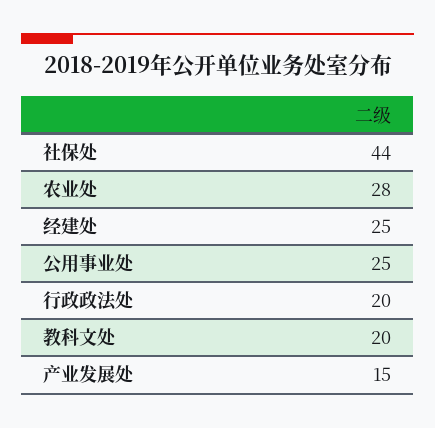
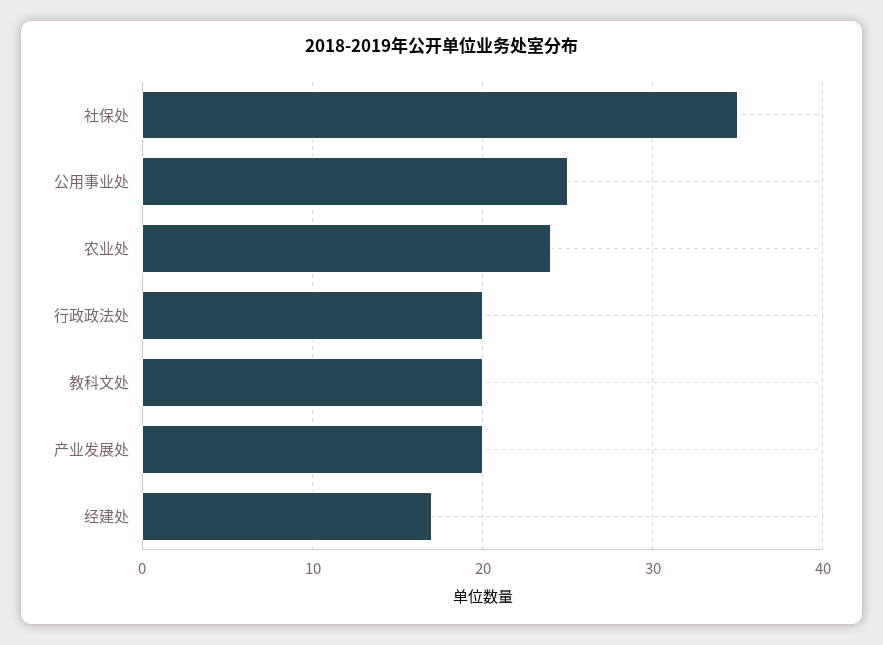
社保处: 44 -> 35
农业处: 28 -> 24
经建处: 25 -> 17
产业发展处: 15 -> 20

